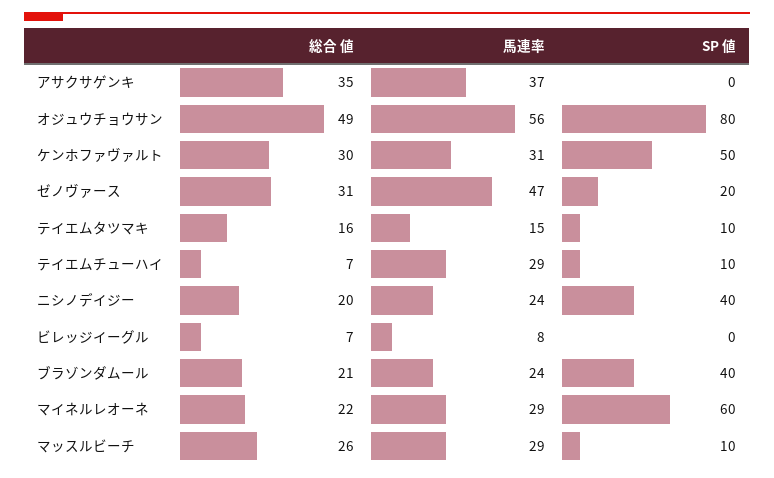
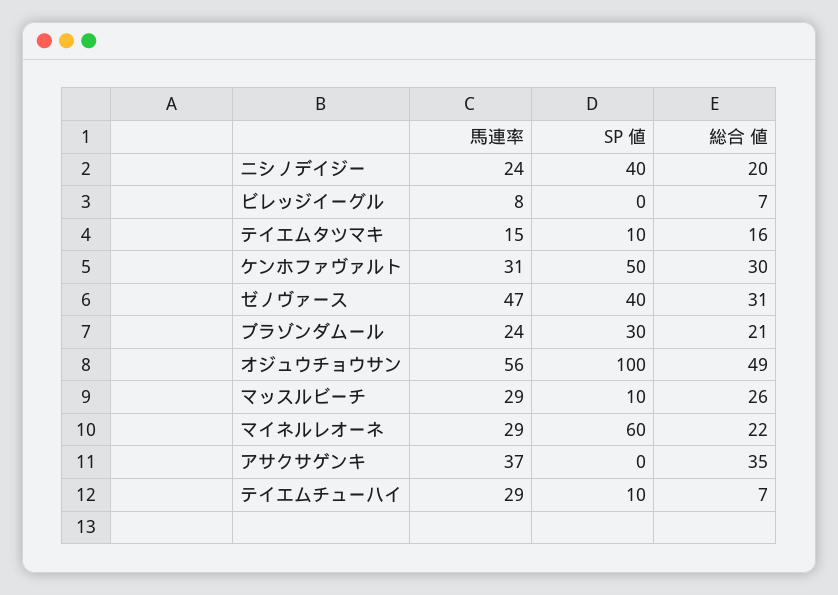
SP 値, オジュウチョウサン: 80 -> 100
SP 値, ゼノヴァース: 20 -> 40
SP 値, ブラゾンダムール: 40 -> 30

